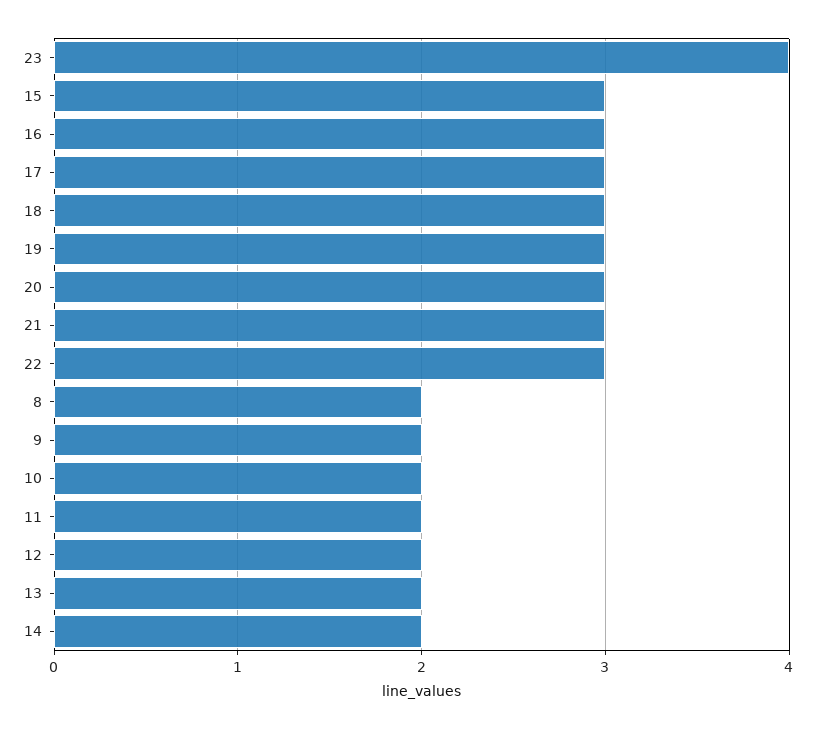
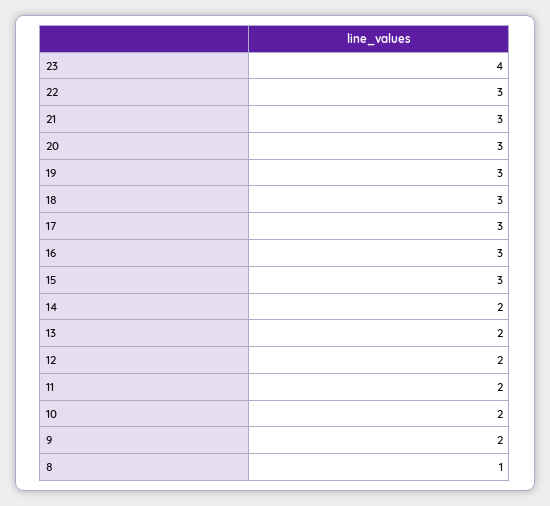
8: 2 -> 1

